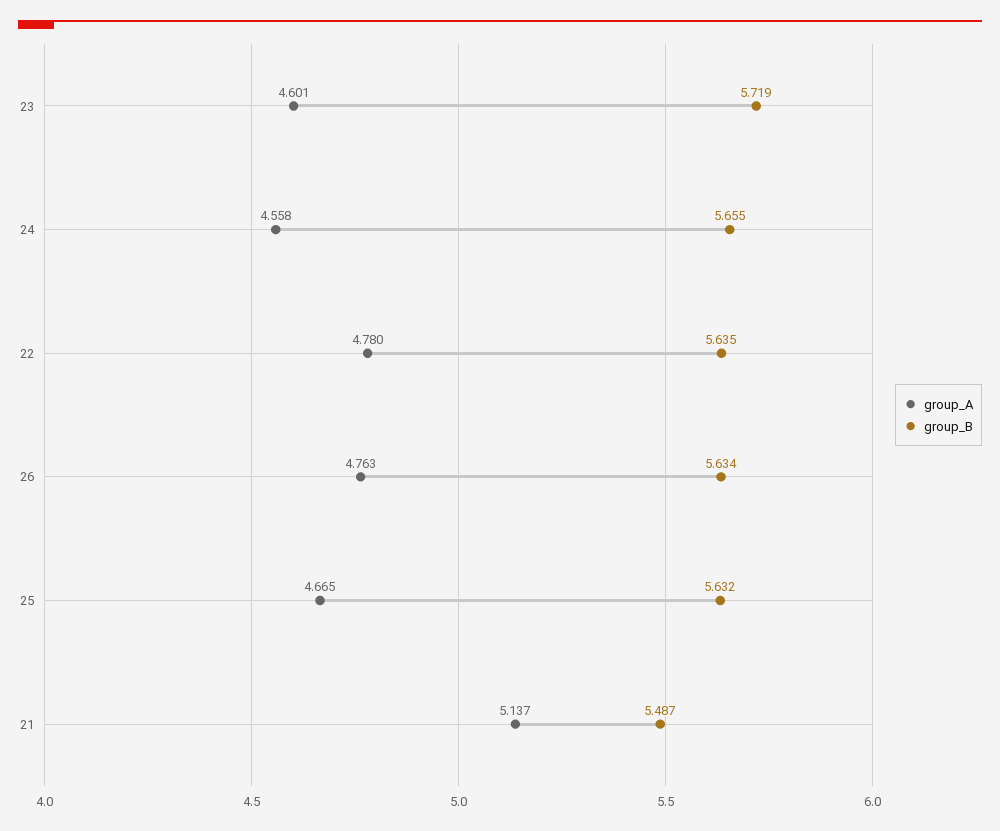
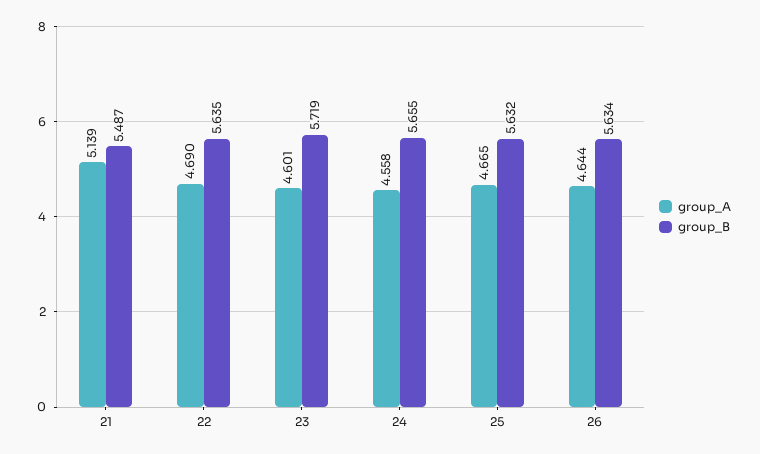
group_A, 22: 4.78 -> 4.69
group_A, 26: 4.763 -> 4.644
group_A, 21: 5.137 -> 5.139

